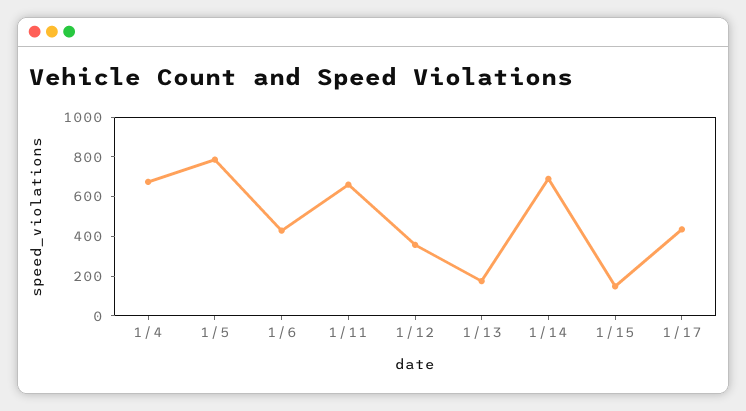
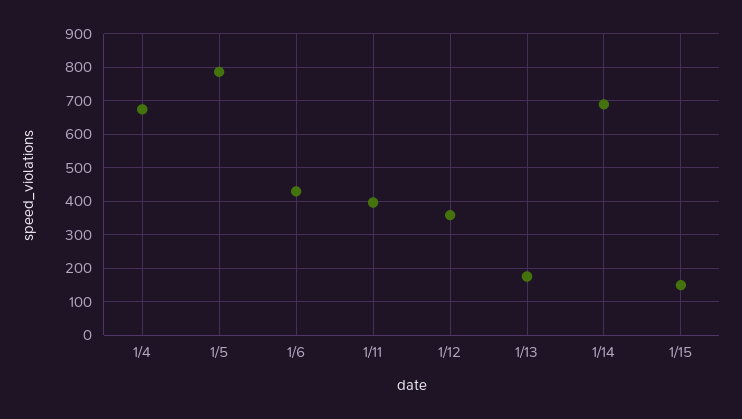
1/11: 650 -> 400
1/17: 450 -> none

